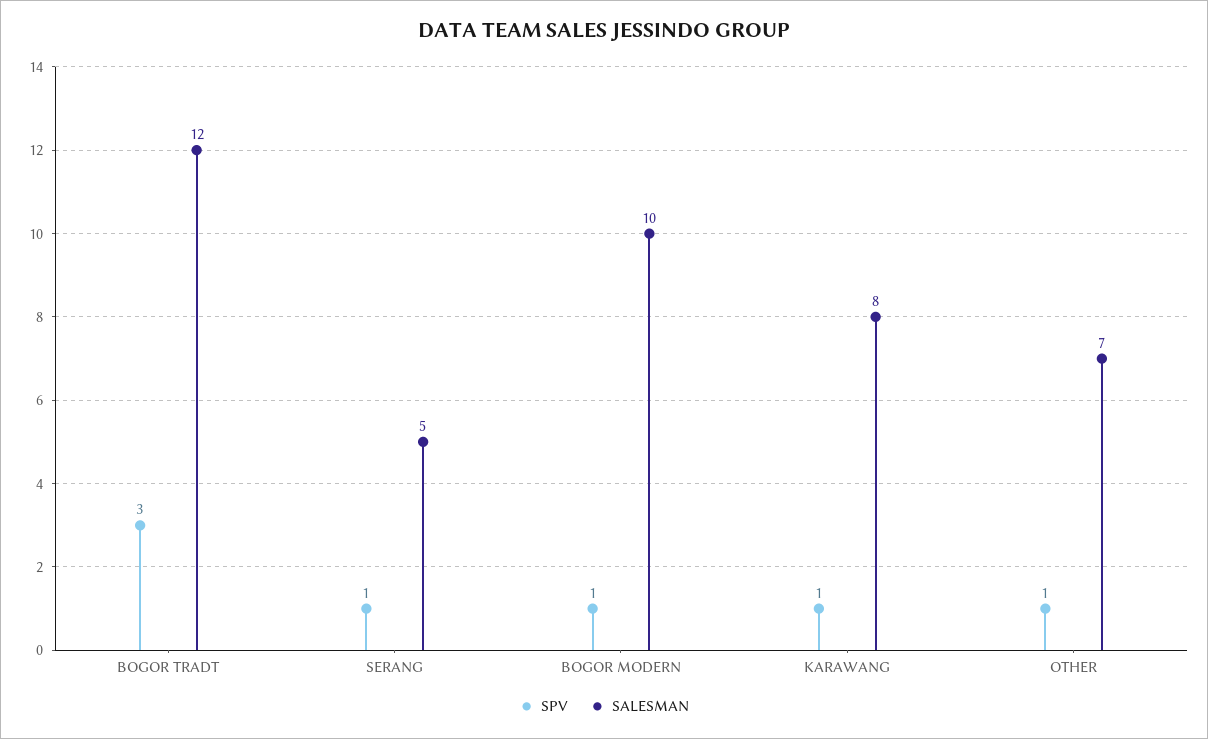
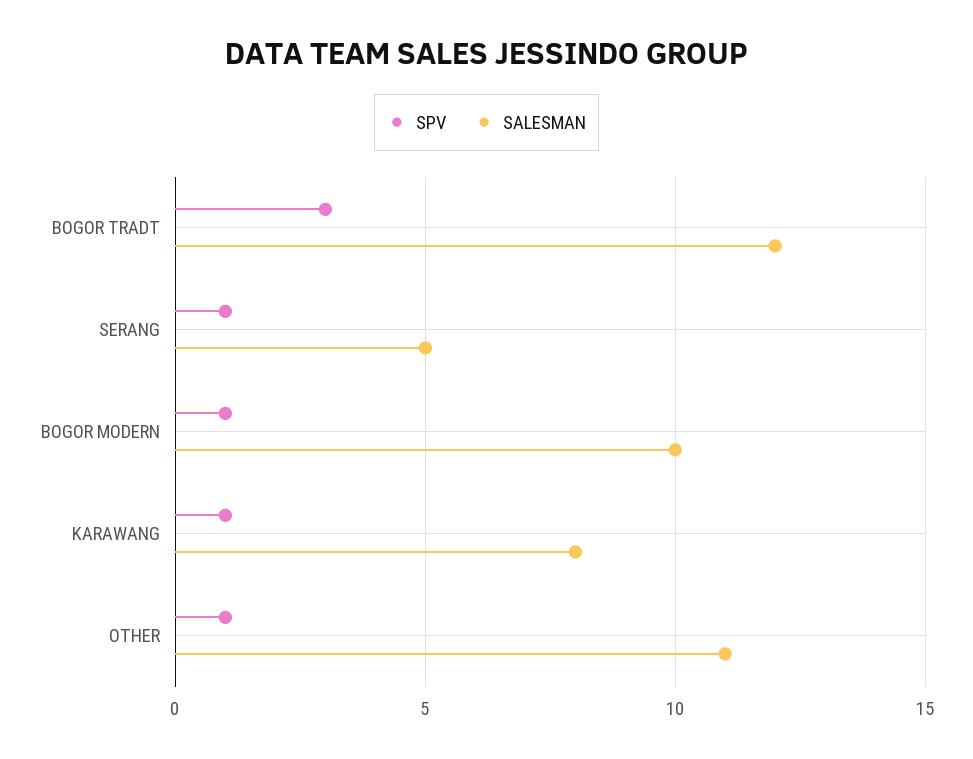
SALESMAN, OTHER: 7 -> 11

